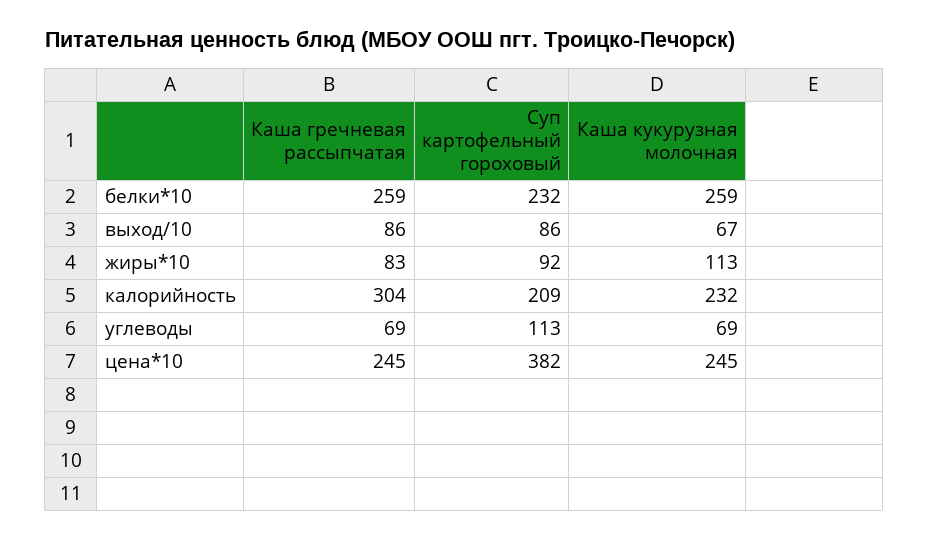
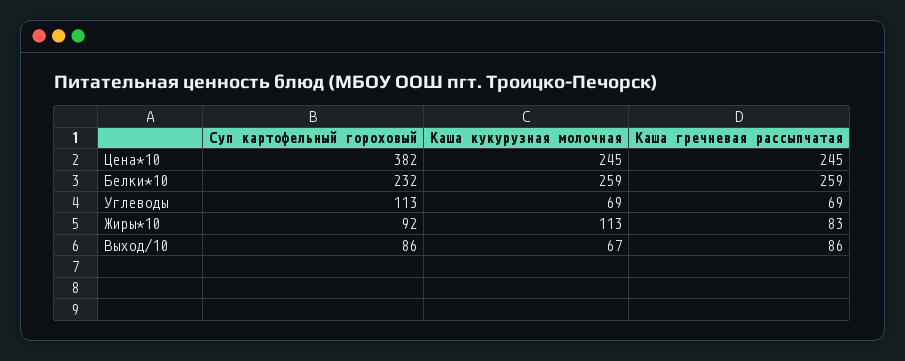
Каша гречневая рассыпчатая, калорийность: 304 -> none
Суп картофельный гороховый, калорийность: 209 -> none
Каша кукурузная молочная, калорийность: 232 -> none

